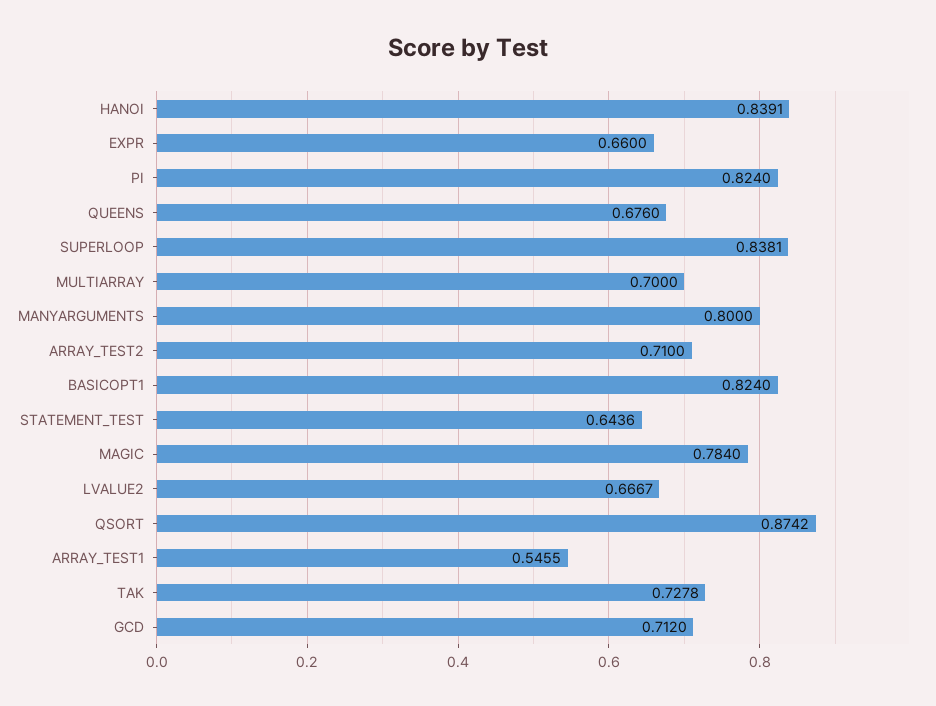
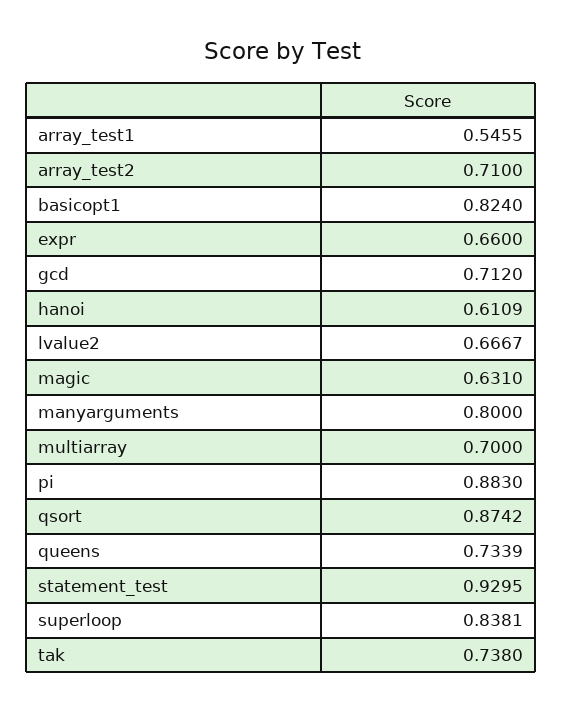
HANOI: 0.8391 -> 0.6109
PI: 0.824 -> 0.883
QUEENS: 0.676 -> 0.7339
STATEMENT_TEST: 0.6436 -> 0.9295
MAGIC: 0.784 -> 0.631
TAK: 0.7278 -> 0.738

